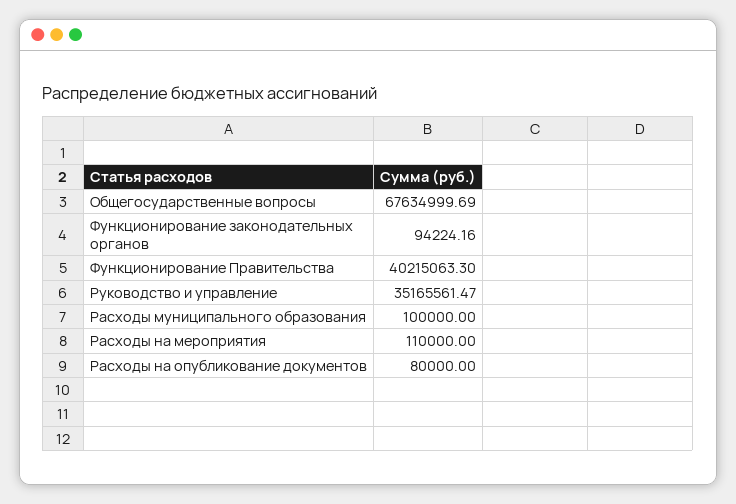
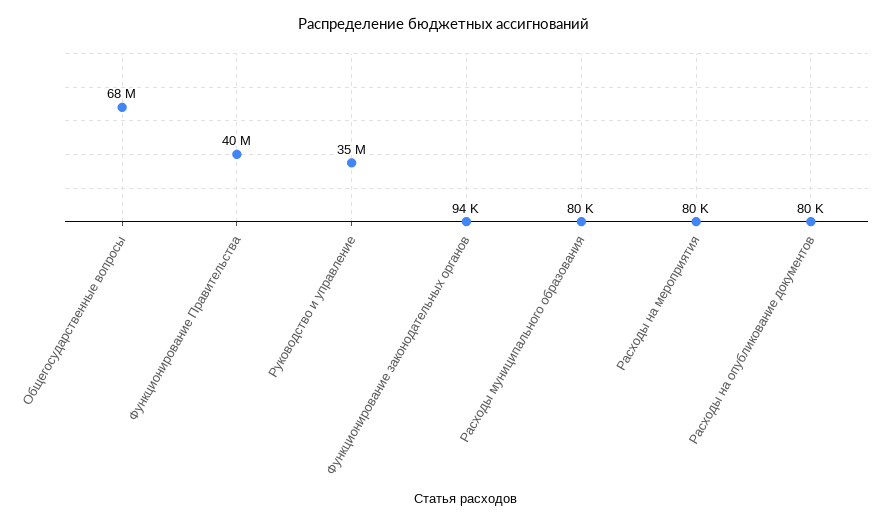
Расходы муниципального образования: 100000 -> 80000
Расходы на мероприятия: 110000 -> 80000

